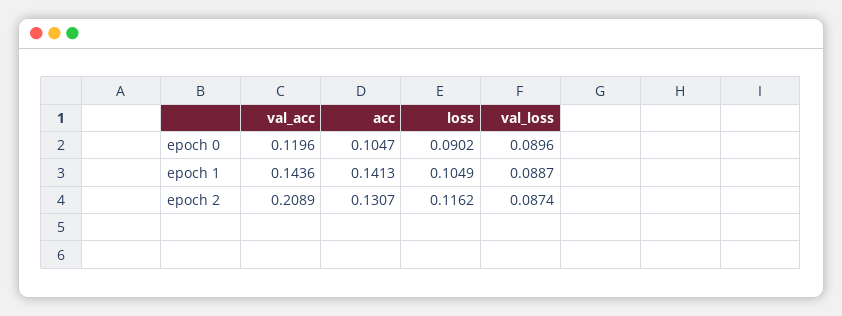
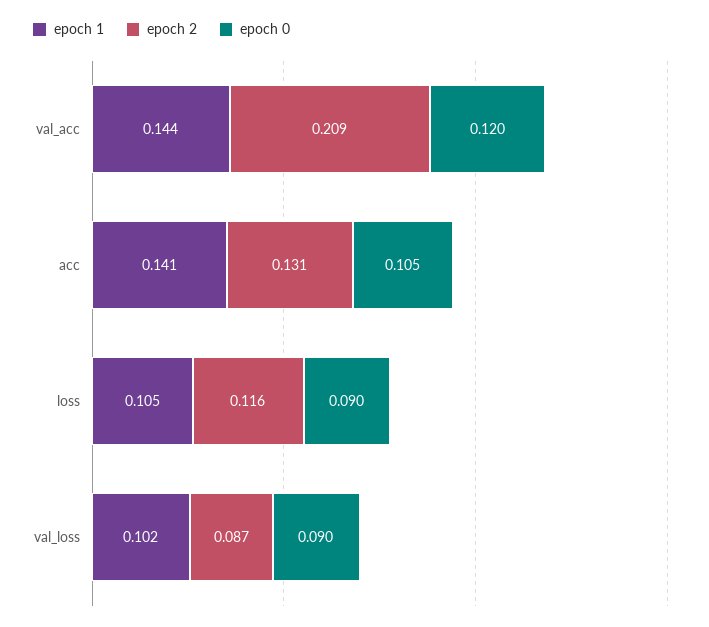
epoch 1, val_loss: 0.0887 -> 0.102

